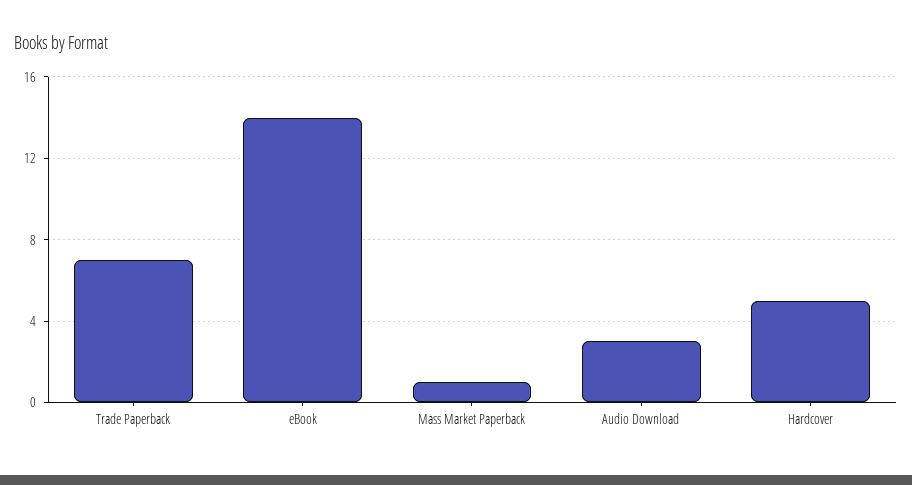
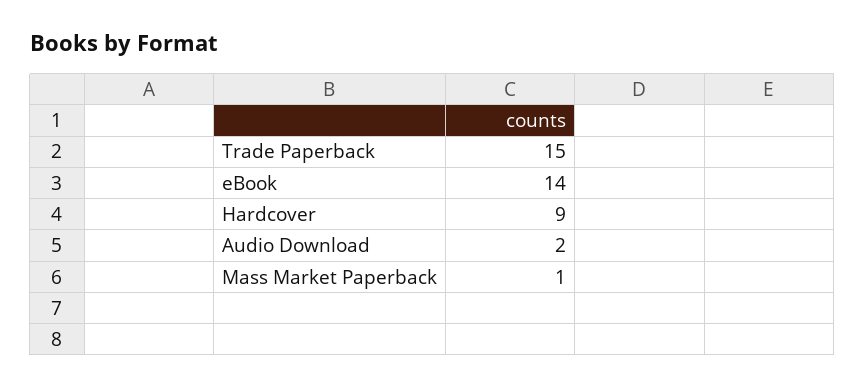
Trade Paperback: 7 -> 15
Audio Download: 3 -> 2
Hardcover: 5 -> 9

